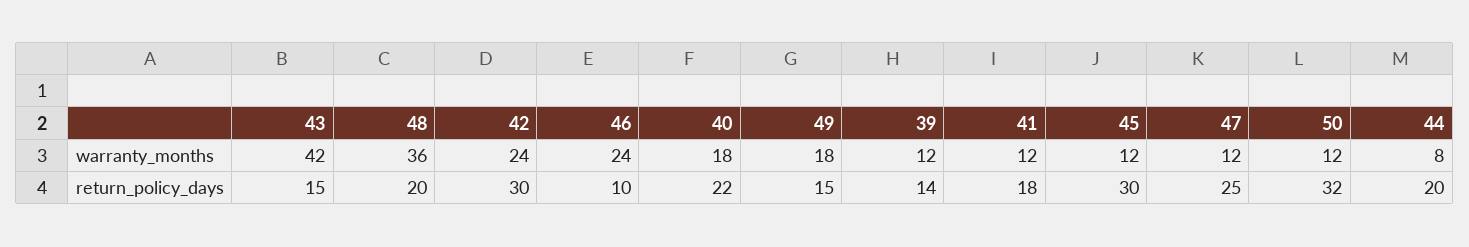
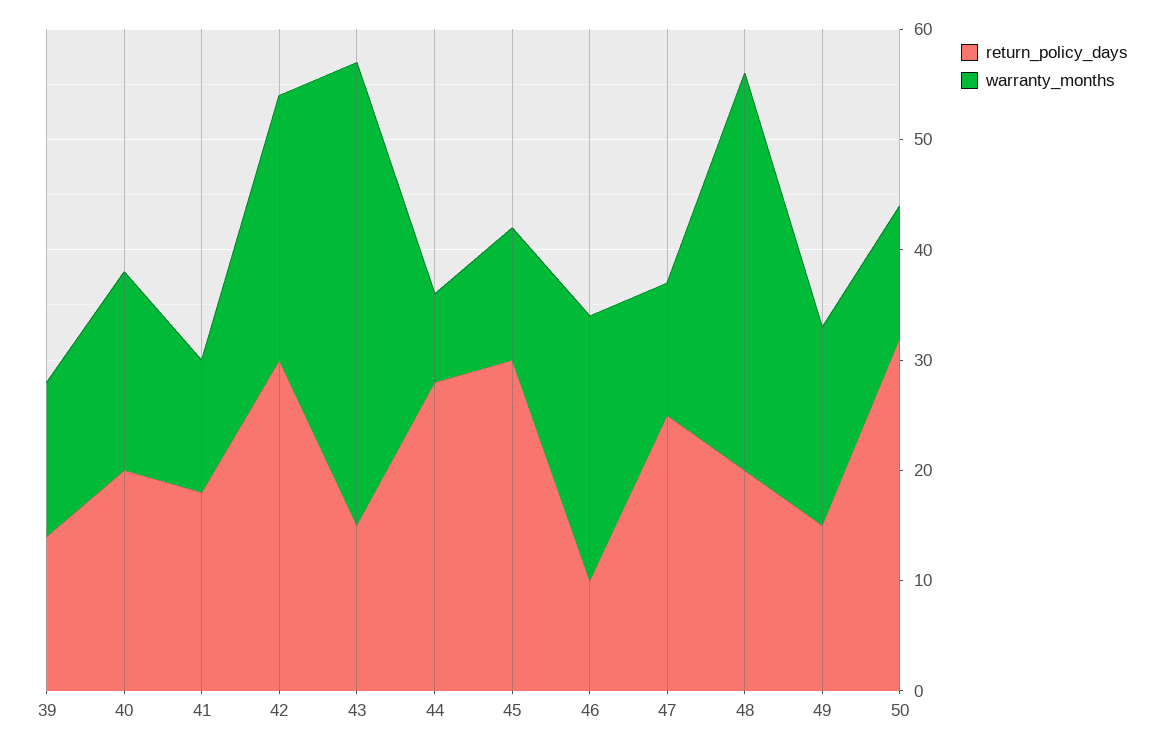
warranty_months, 39: 12 -> 14
return_policy_days, 40: 22 -> 20
return_policy_days, 44: 20 -> 28

